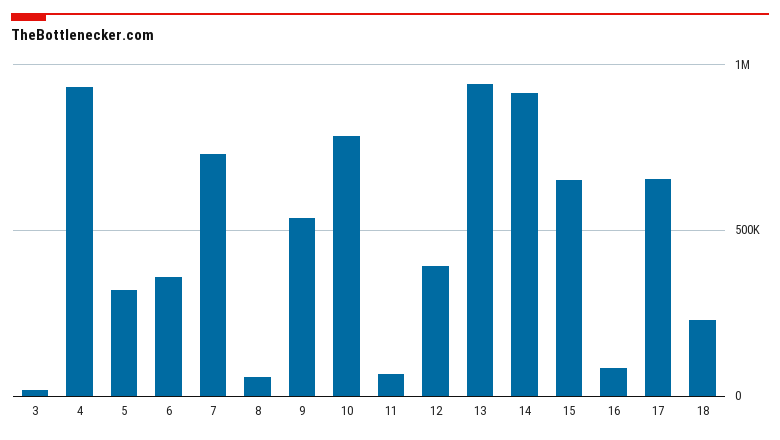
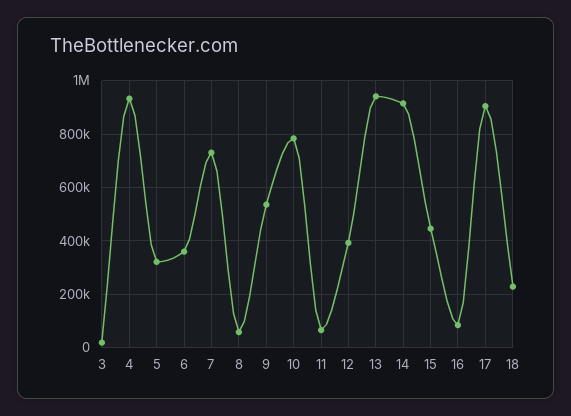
15: 650000 -> 450000
17: 650000 -> 900000

